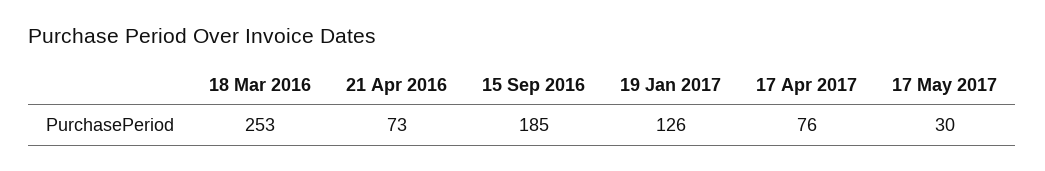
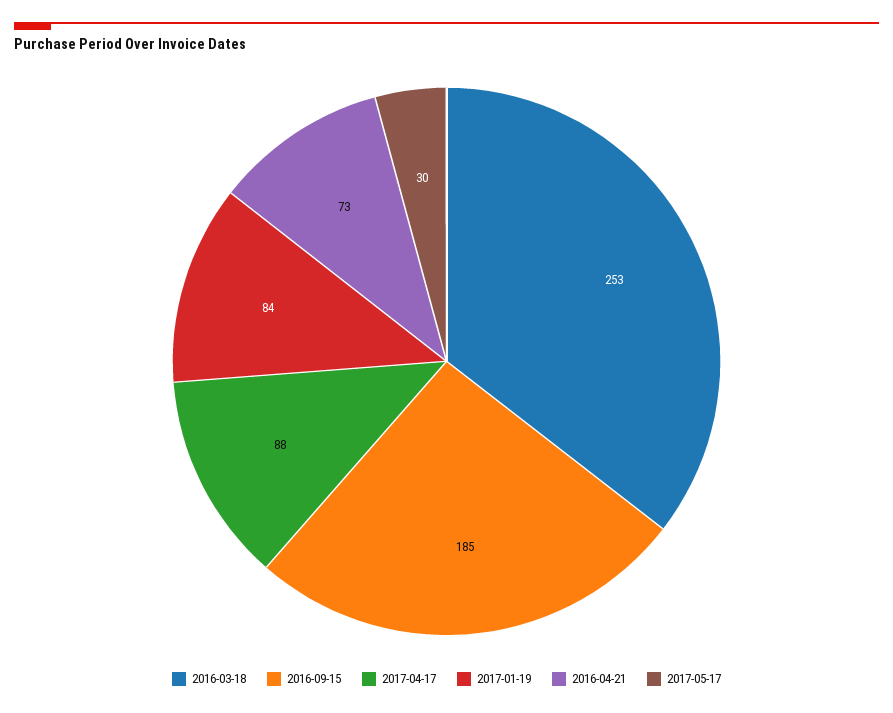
19 Jan 2017: 126 -> 84
17 Apr 2017: 76 -> 88

